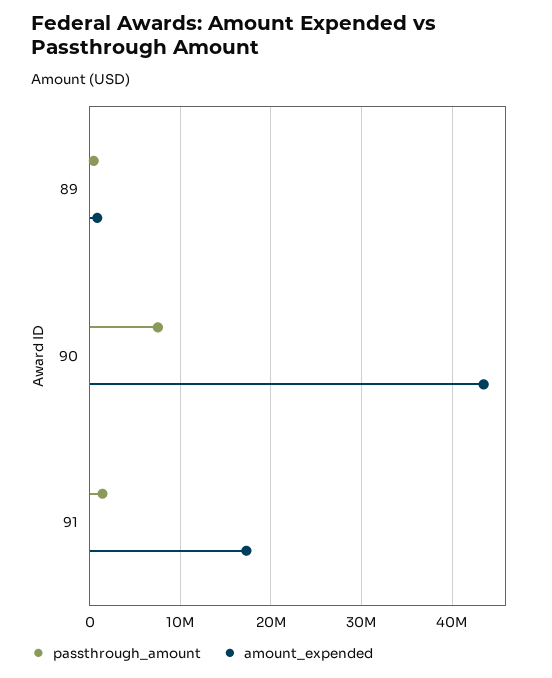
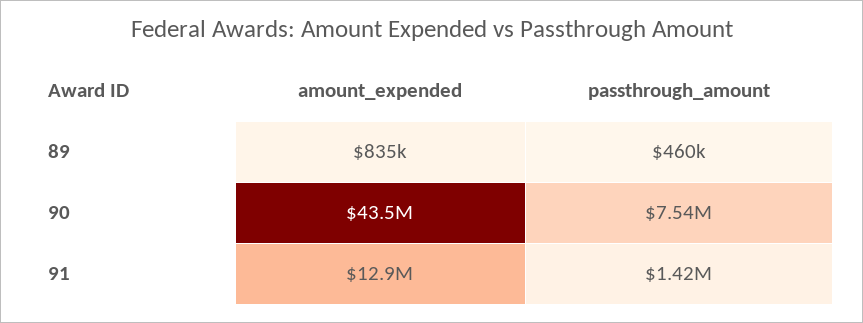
amount_expended, 91: 17000000 -> 12900000

